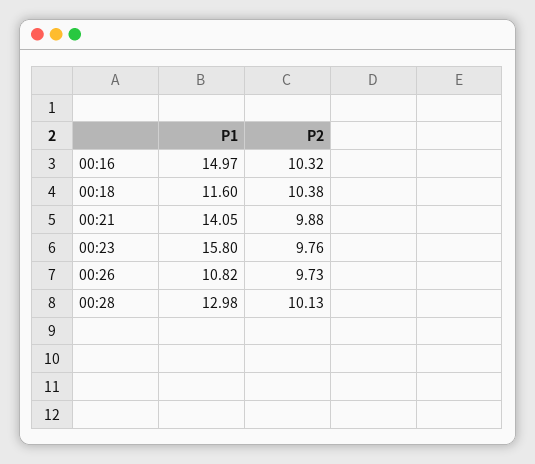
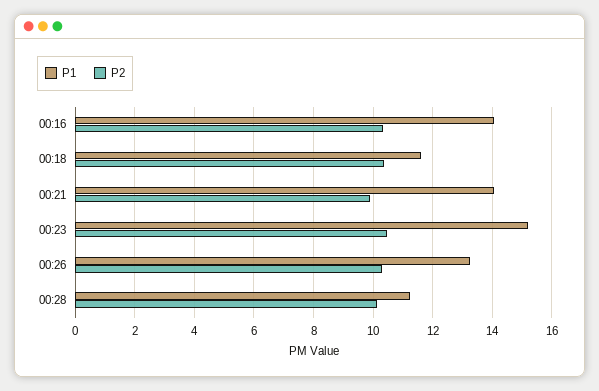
P1, 00:16: 14.97 -> 14
P1, 00:23: 15.8 -> 15.25
P2, 00:23: 9.76 -> 10.5
P1, 00:26: 10.82 -> 13.25
P2, 00:26: 9.73 -> 10.25
P1, 00:28: 12.98 -> 11.25

